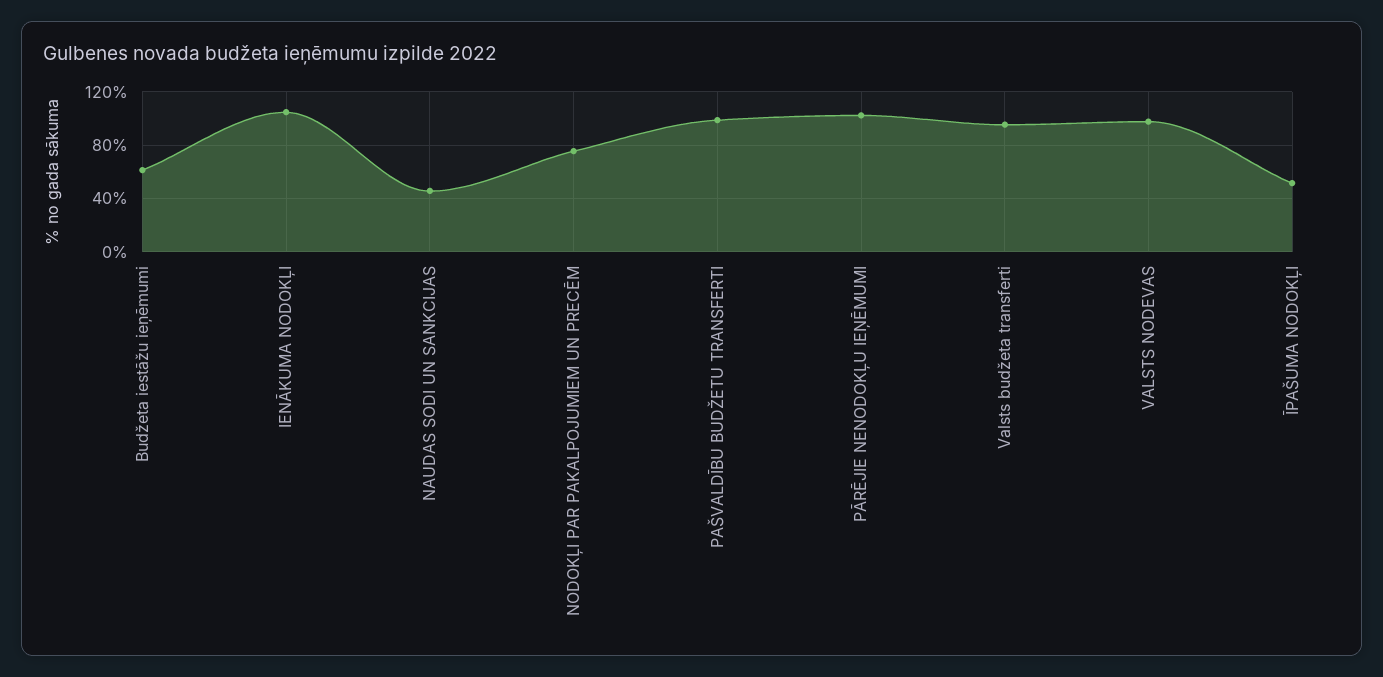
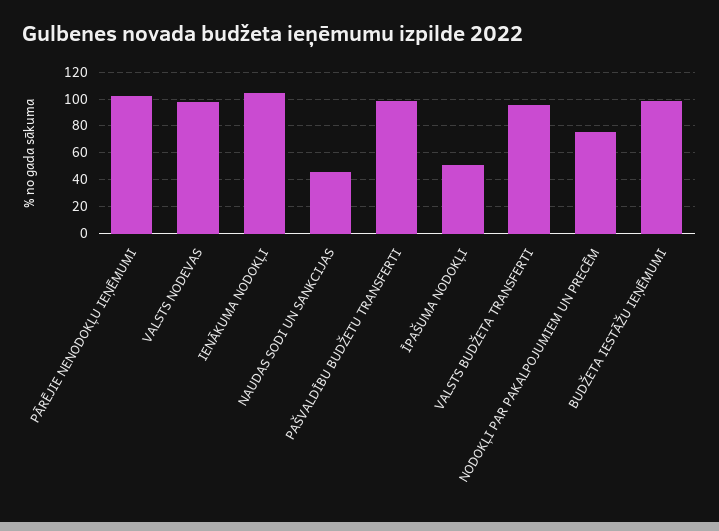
Budžeta iestāžu ieņēmumi: 60 -> 100

